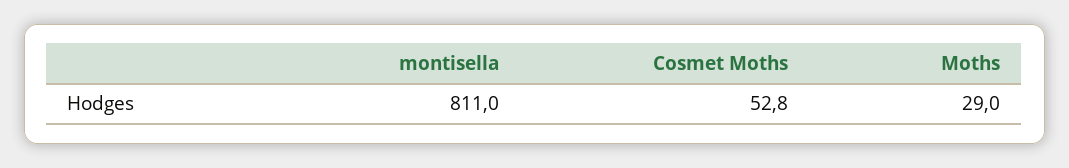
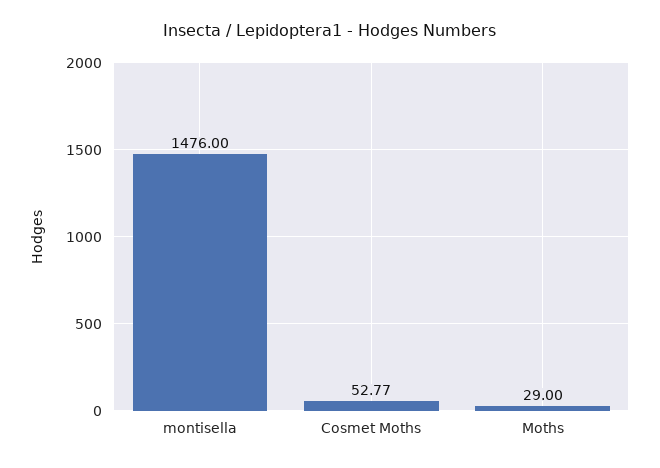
montisella: 811 -> 1476

